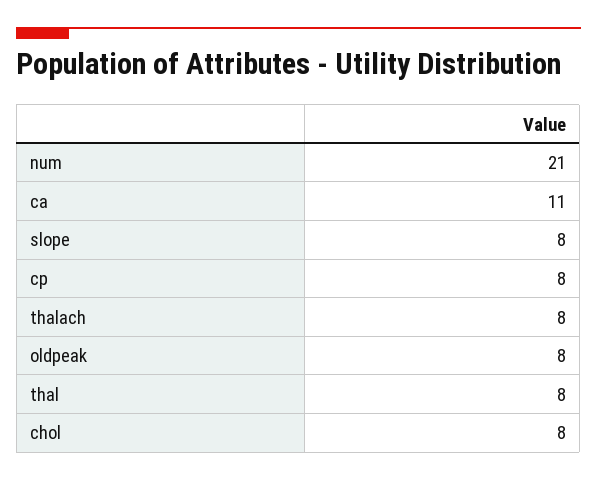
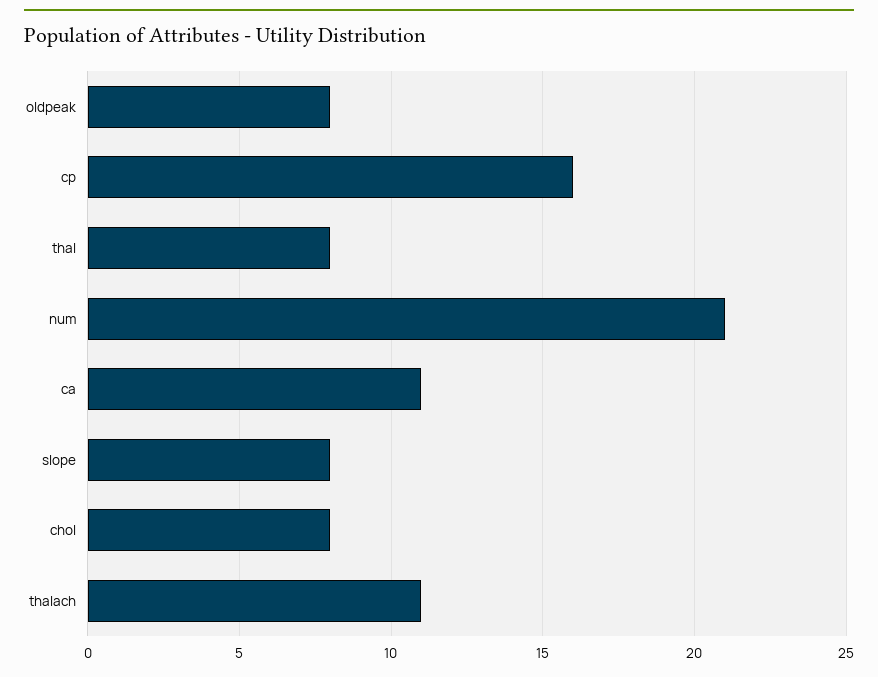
cp: 8 -> 16
thalach: 8 -> 11

